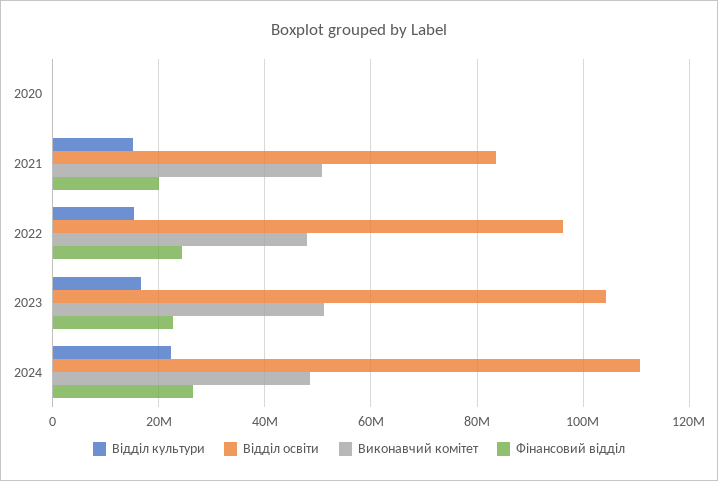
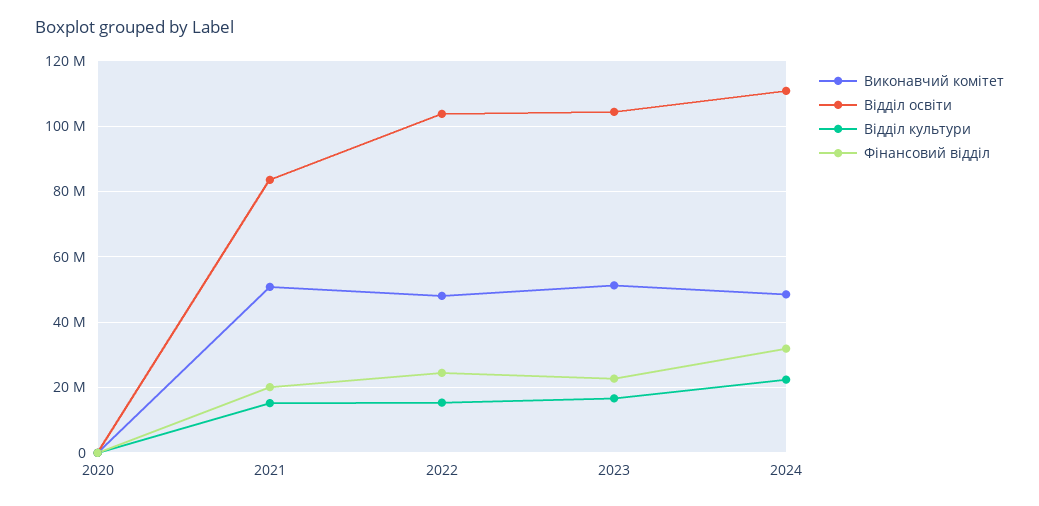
Відділ освіти, 2022: 96000000 -> 104000000
Фінансовий відділ, 2024: 26000000 -> 32000000

